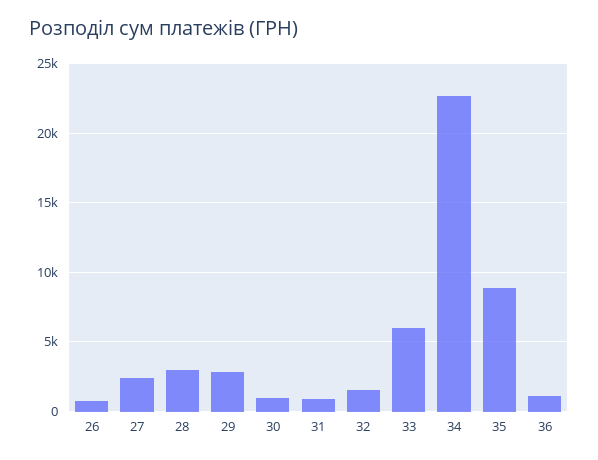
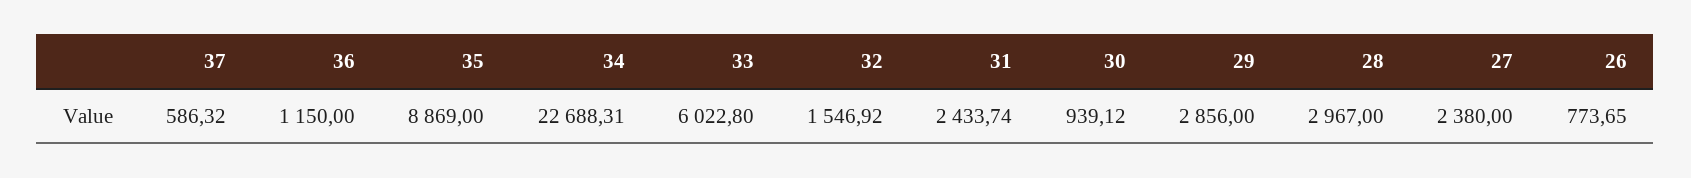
31: 1000 -> 2433.74
37: none -> 586.32

